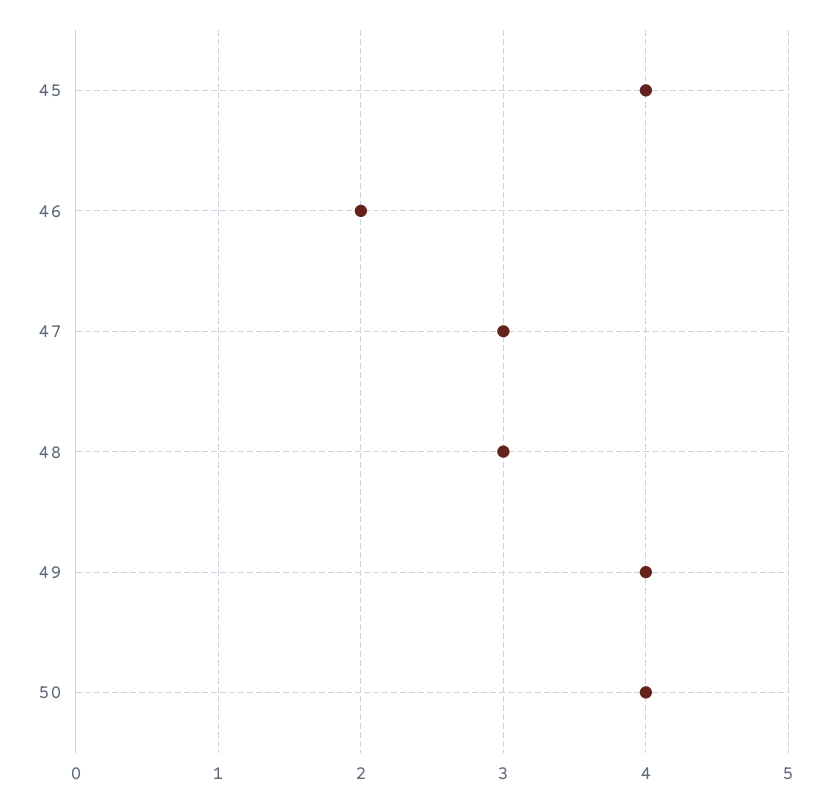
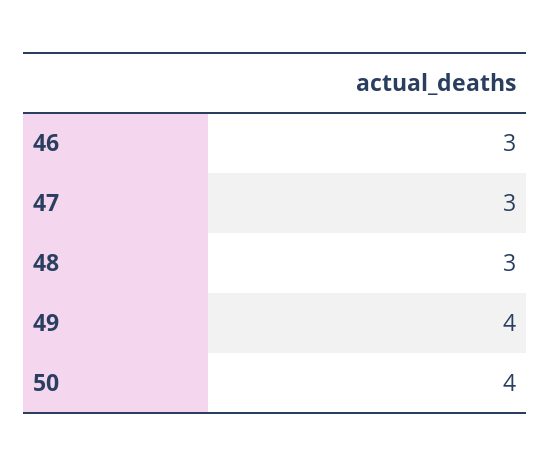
45: 4 -> none
46: 2 -> 3

